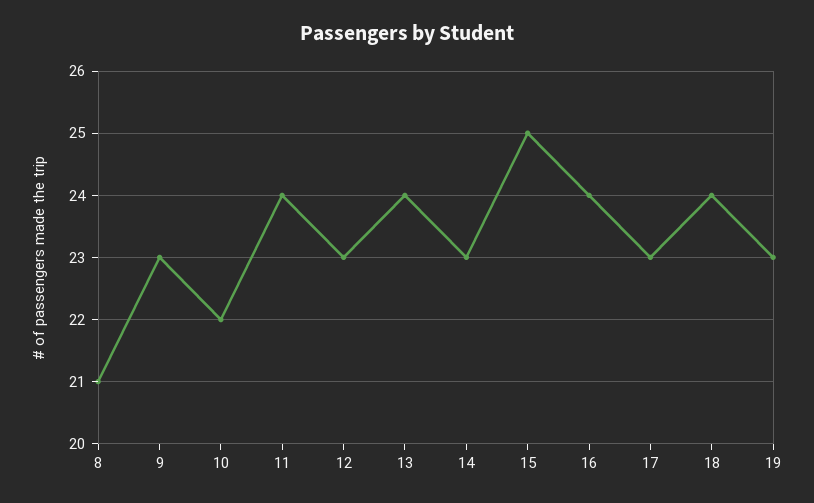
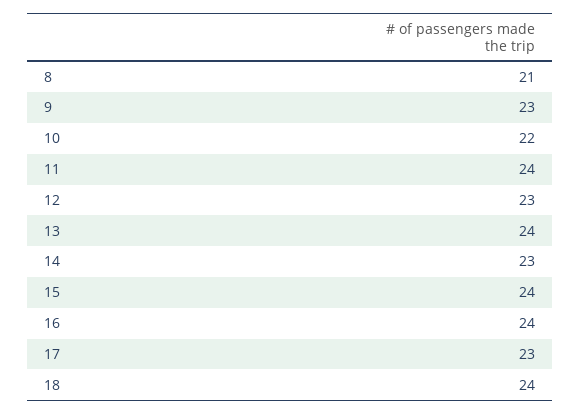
15: 25 -> 24
19: 23 -> none

